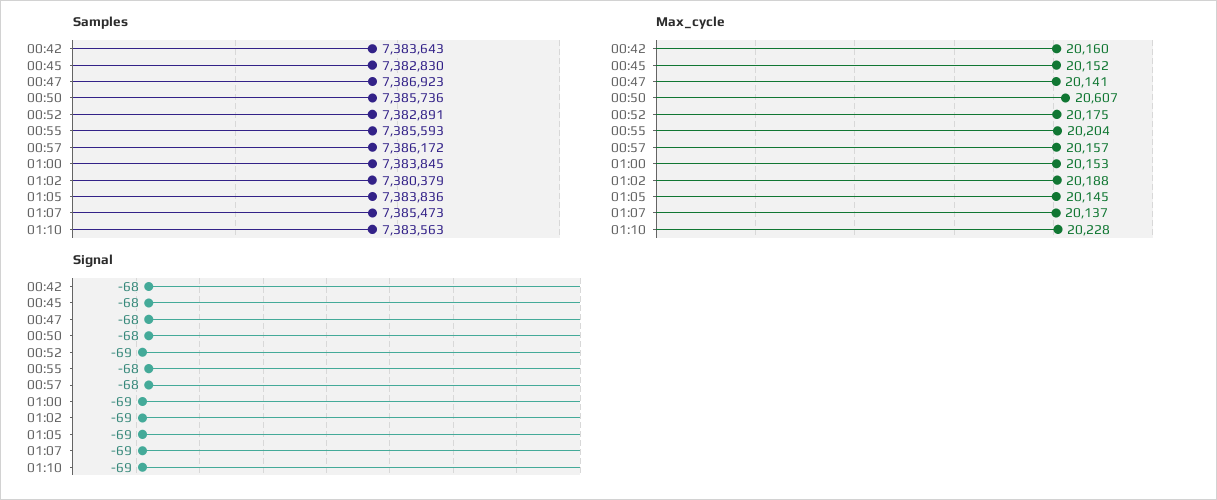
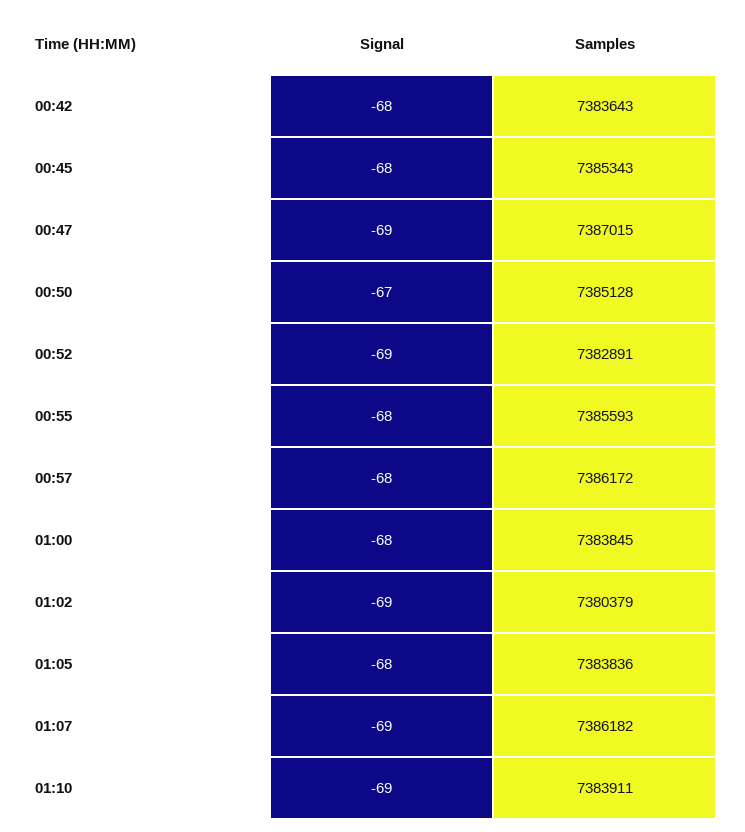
Samples, 00:45: 7382830 -> 7385343
Samples, 00:47: 7386923 -> 7387015
Samples, 00:50: 7385736 -> 7385128
Samples, 01:07: 7385473 -> 7386182
Samples, 01:10: 7383563 -> 7383911
Max_cycle, 00:42: 20160 -> none
Max_cycle, 00:45: 20152 -> none
Max_cycle, 00:47: 20141 -> none
Max_cycle, 00:50: 20607 -> none
Max_cycle, 00:52: 20175 -> none
Max_cycle, 00:55: 20204 -> none
Max_cycle, 00:57: 20157 -> none
Max_cycle, 01:00: 20153 -> none
Max_cycle, 01:02: 20188 -> none
Max_cycle, 01:05: 20145 -> none
Max_cycle, 01:07: 20137 -> none
Max_cycle, 01:10: 20228 -> none
Signal, 00:47: -68 -> -69
Signal, 00:50: -68 -> -67
Signal, 01:00: -69 -> -68
Signal, 01:05: -69 -> -68

